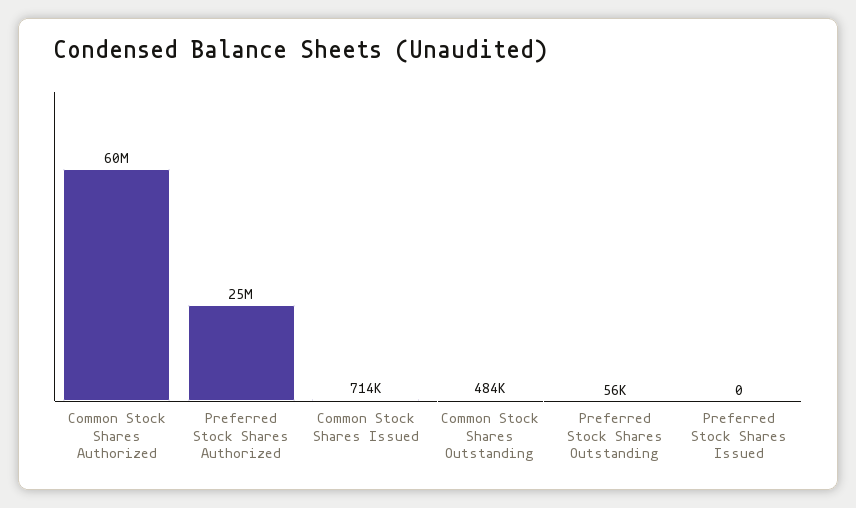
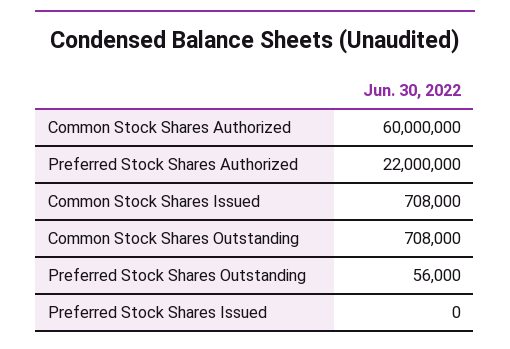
Preferred Stock Shares Authorized: 25000000 -> 22000000
Common Stock Shares Issued: 714000 -> 708000
Common Stock Shares Outstanding: 484000 -> 708000

